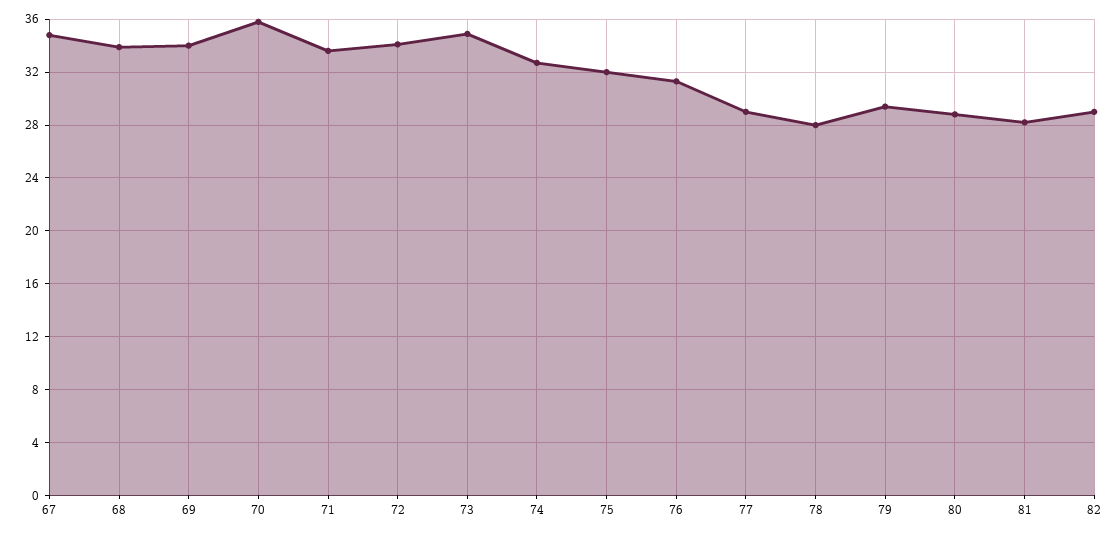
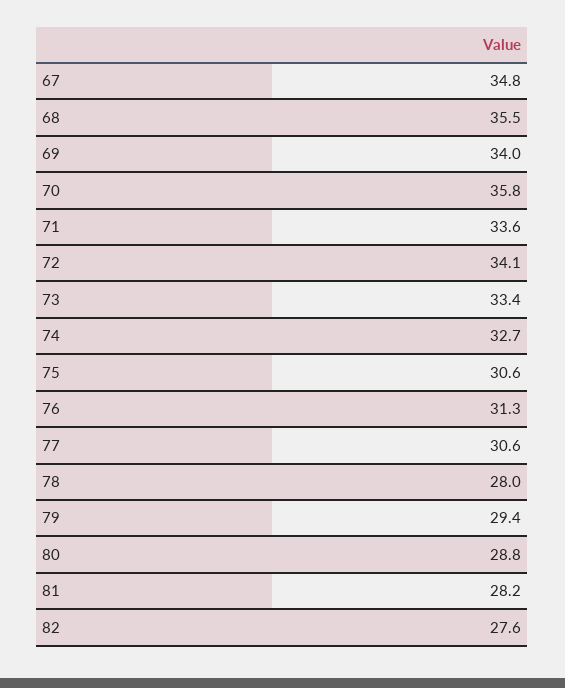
68: 34 -> 35.5
73: 35 -> 33.4
75: 32 -> 30.6
77: 29 -> 30.6
82: 29 -> 27.6

